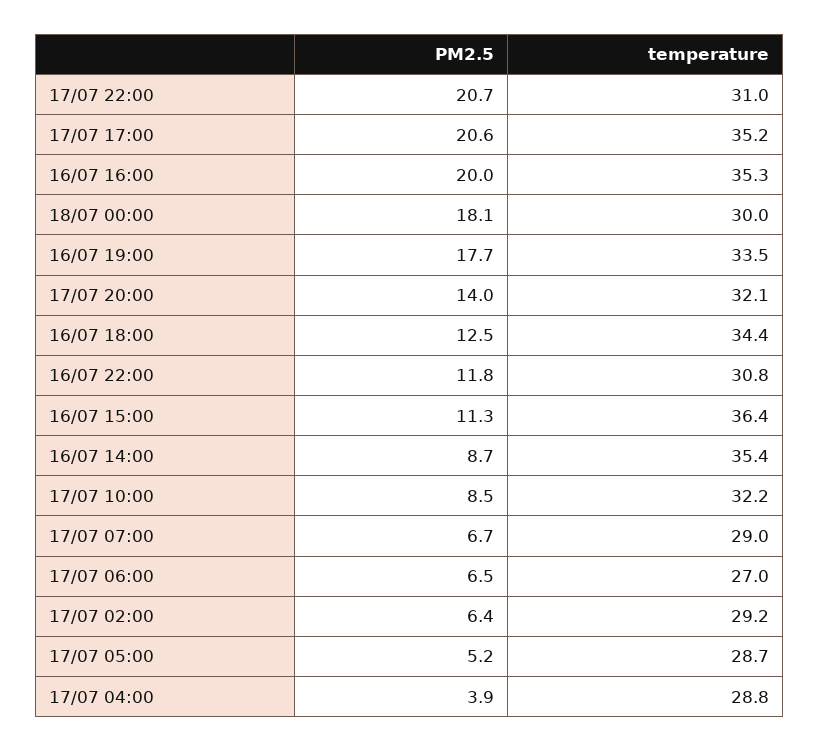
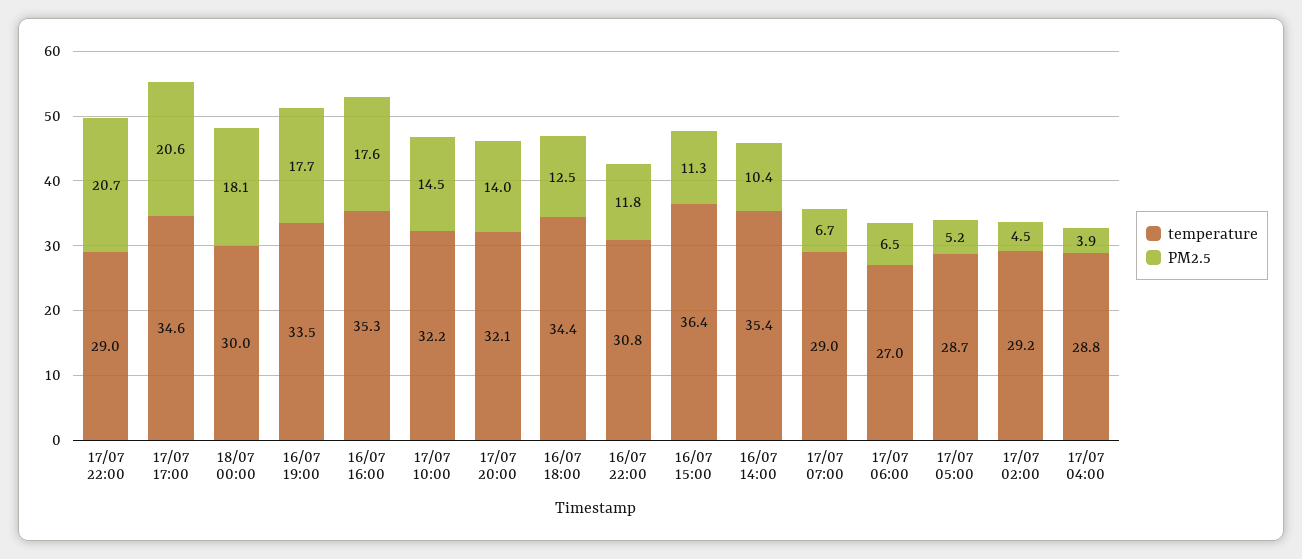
temperature, 17/07 22:00: 31 -> 29
temperature, 17/07 17:00: 35.2 -> 34.6
PM2.5, 16/07 16:00: 20 -> 17.6
PM2.5, 16/07 14:00: 8.7 -> 10.4
PM2.5, 17/07 10:00: 8.5 -> 14.5
PM2.5, 17/07 02:00: 6.4 -> 4.5

